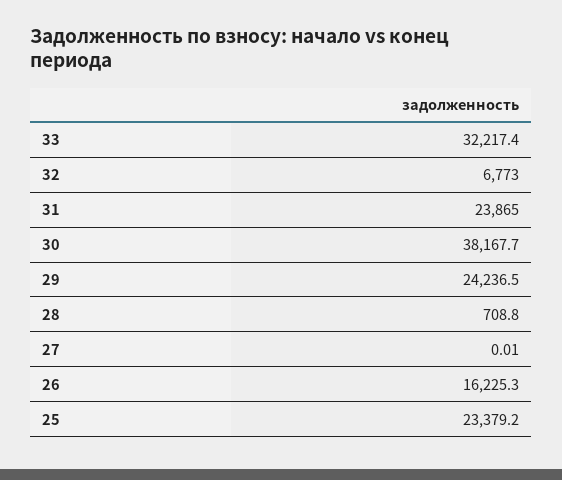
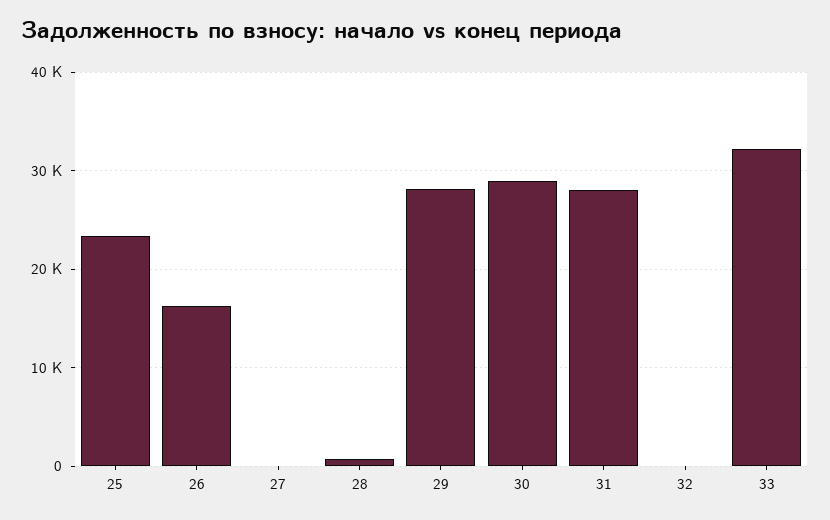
32: 6773 -> 0
31: 23865 -> 28000
30: 38167.7 -> 29000
29: 24236.5 -> 28000

